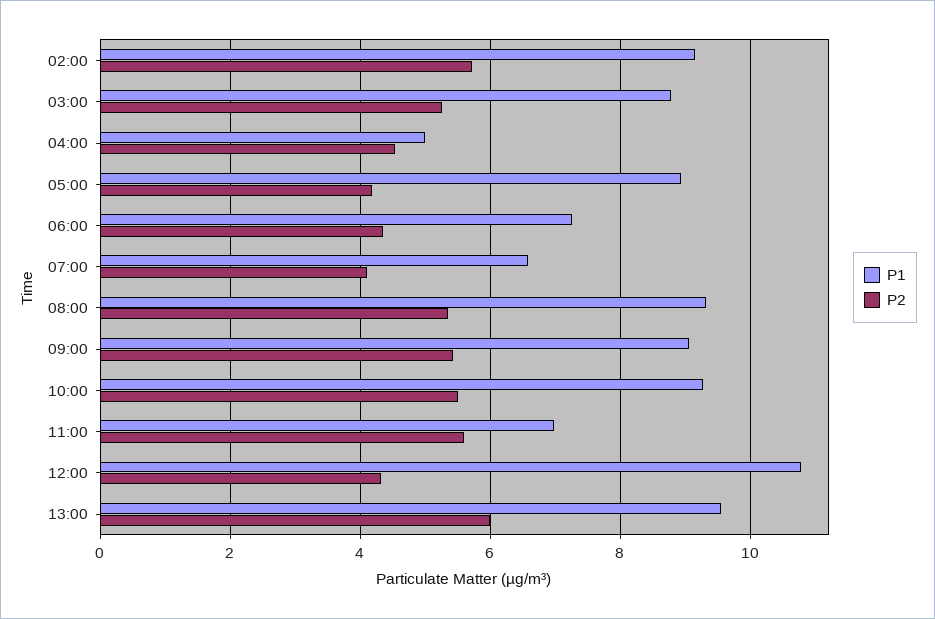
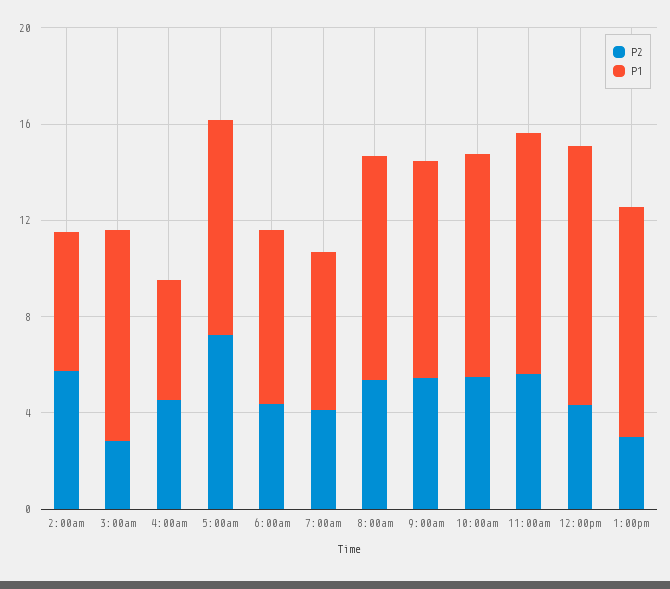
P1, 02:00: 9.2 -> 6
P2, 03:00: 5.2 -> 3
P2, 05:00: 4.2 -> 7
P1, 11:00: 7 -> 10
P2, 13:00: 6 -> 3

